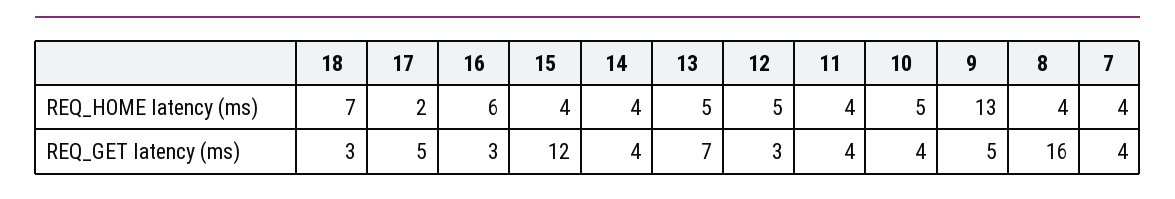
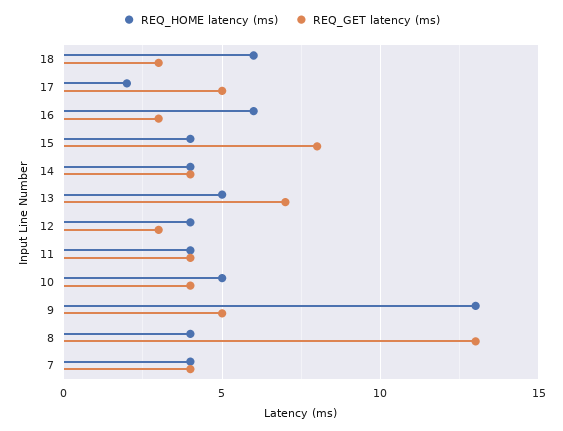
REQ_HOME latency (ms), 18: 7 -> 6
REQ_HOME latency (ms), 12: 5 -> 4
REQ_GET latency (ms), 15: 12 -> 8
REQ_GET latency (ms), 8: 16 -> 13

